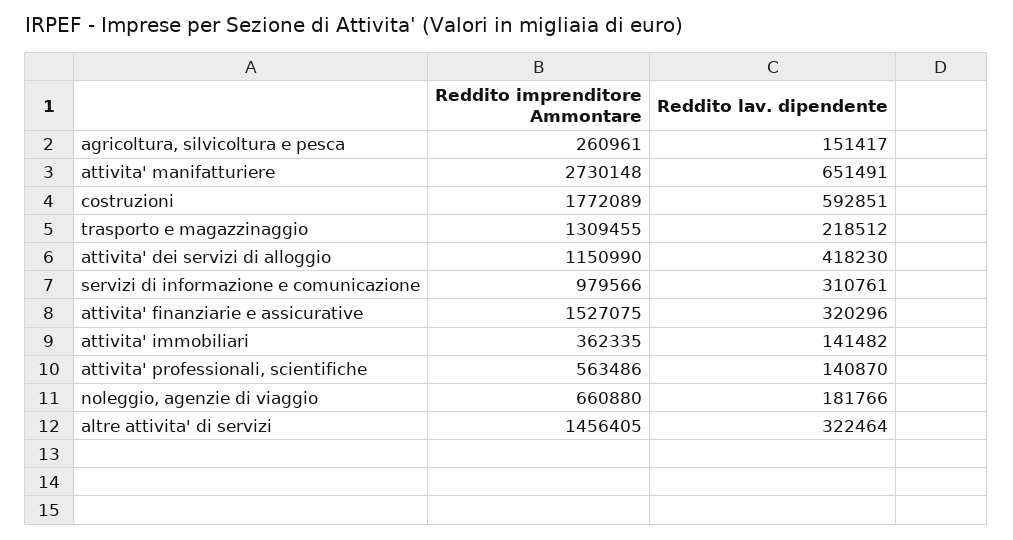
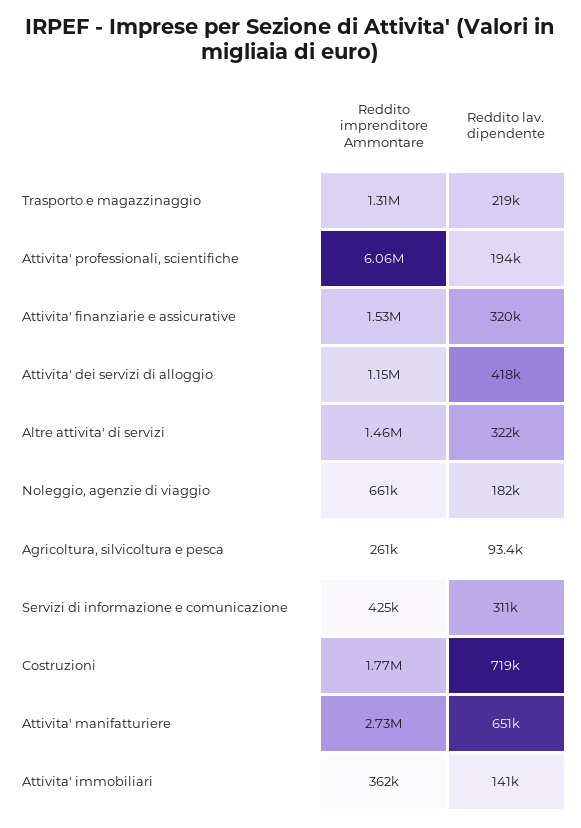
Reddito lav. dipendente, agricoltura, silvicoltura e pesca: 151417 -> 93400
Reddito lav. dipendente, costruzioni: 592851 -> 719000
Reddito imprenditore Ammontare, servizi di informazione e comunicazione: 979566 -> 425000
Reddito imprenditore Ammontare, attivita' professionali, scientifiche: 563486 -> 6060000
Reddito lav. dipendente, attivita' professionali, scientifiche: 140870 -> 194000

